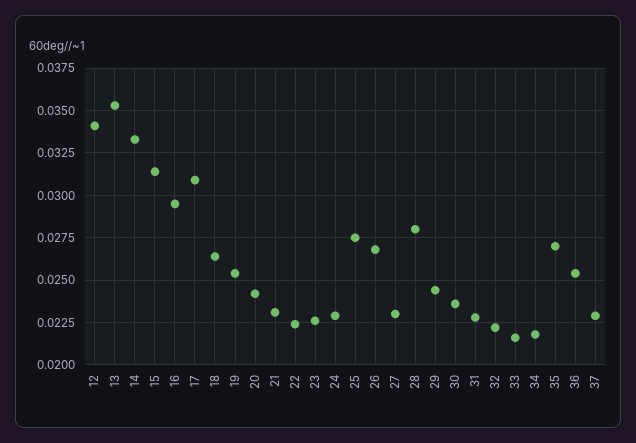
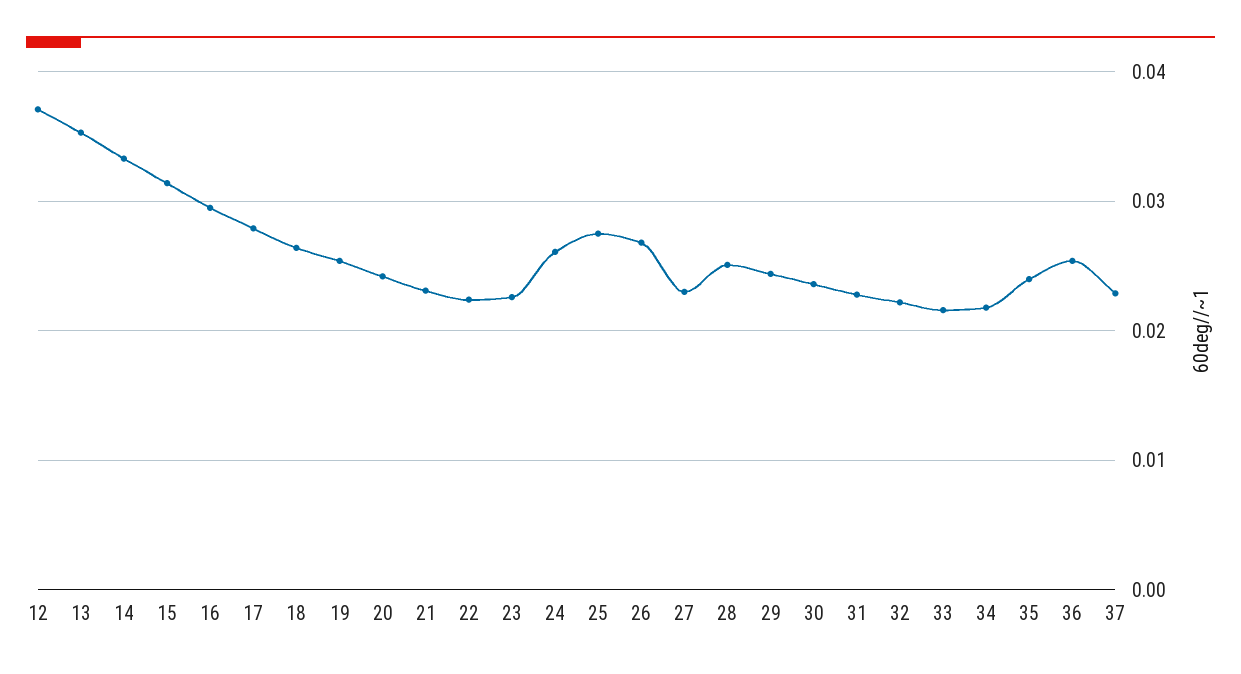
12: 0.034 -> 0.037
17: 0.031 -> 0.028
24: 0.023 -> 0.026
28: 0.028 -> 0.025
35: 0.027 -> 0.024

